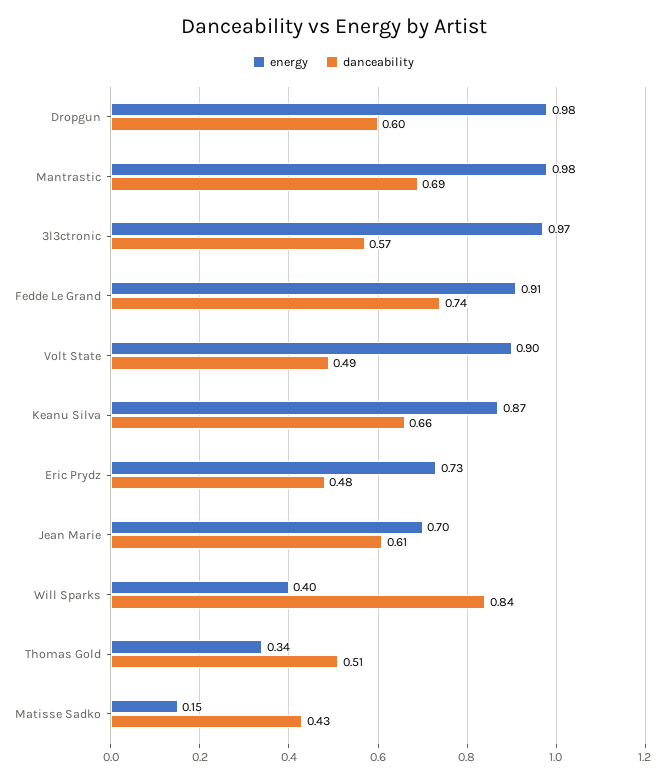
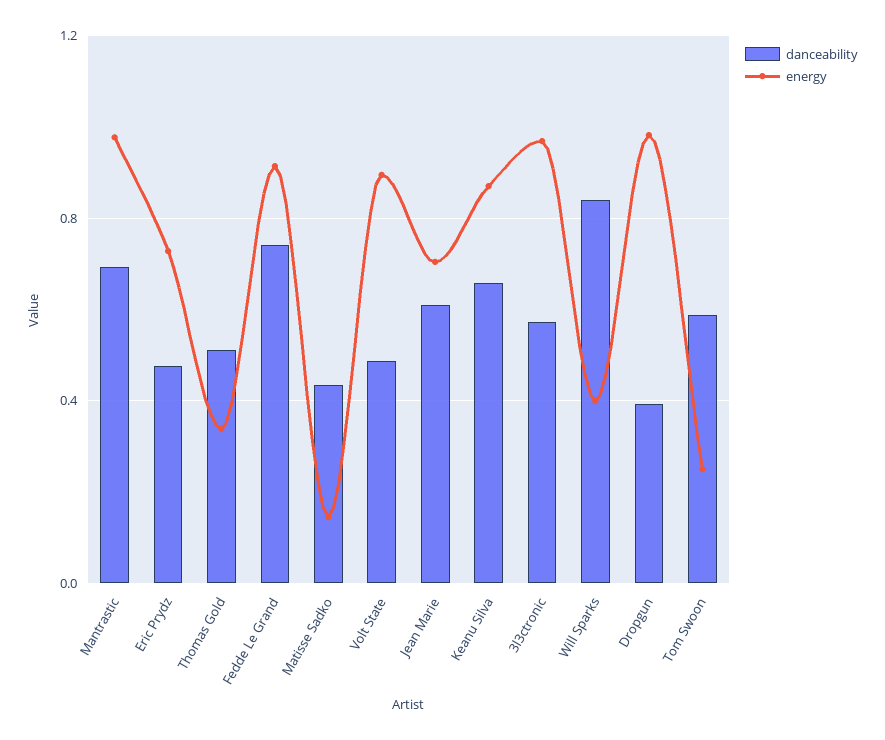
danceability, Dropgun: 0.6 -> 0.4
danceability, Tom Swoon: none -> 0.6
energy, Tom Swoon: none -> 0.25

